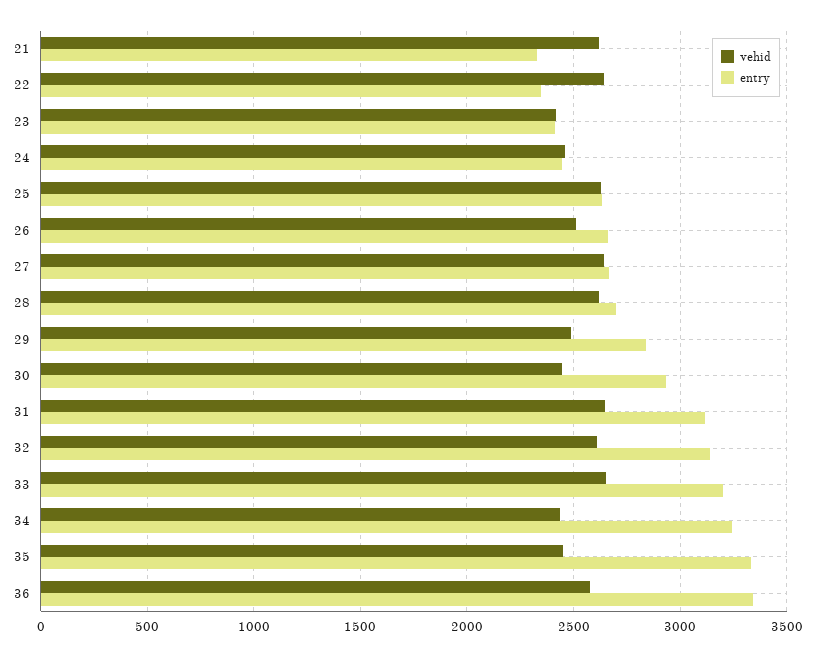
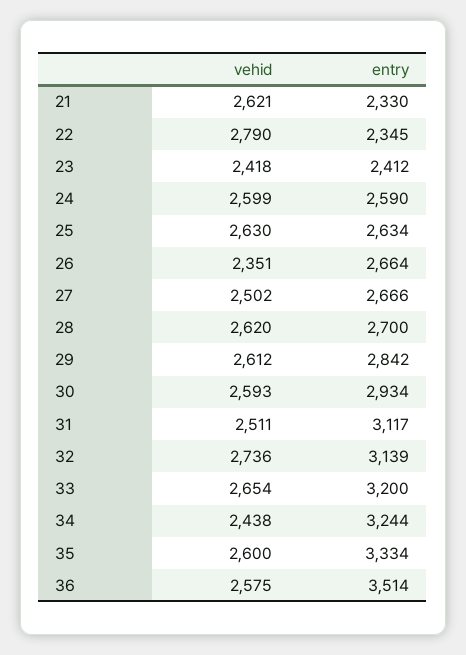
vehid, 22: 2650 -> 2790
vehid, 24: 2450 -> 2599
entry, 24: 2450 -> 2590
vehid, 26: 2500 -> 2351
vehid, 27: 2650 -> 2502
vehid, 29: 2500 -> 2612
vehid, 30: 2450 -> 2593
vehid, 31: 2650 -> 2511
vehid, 32: 2600 -> 2736
vehid, 35: 2450 -> 2600
entry, 36: 3350 -> 3514

